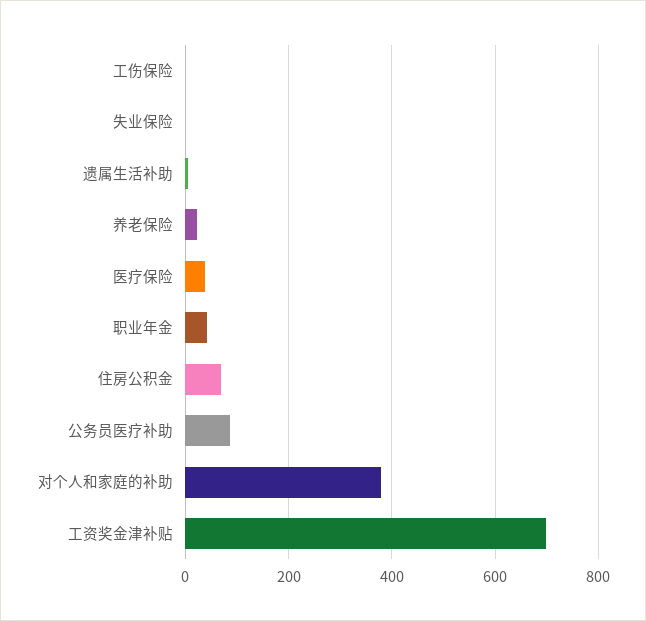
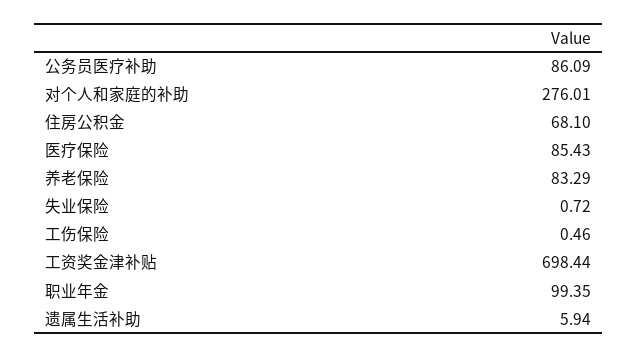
养老保险: 20 -> 83.29
医疗保险: 40 -> 85.43
职业年金: 40 -> 99.35
对个人和家庭的补助: 380 -> 276.01

